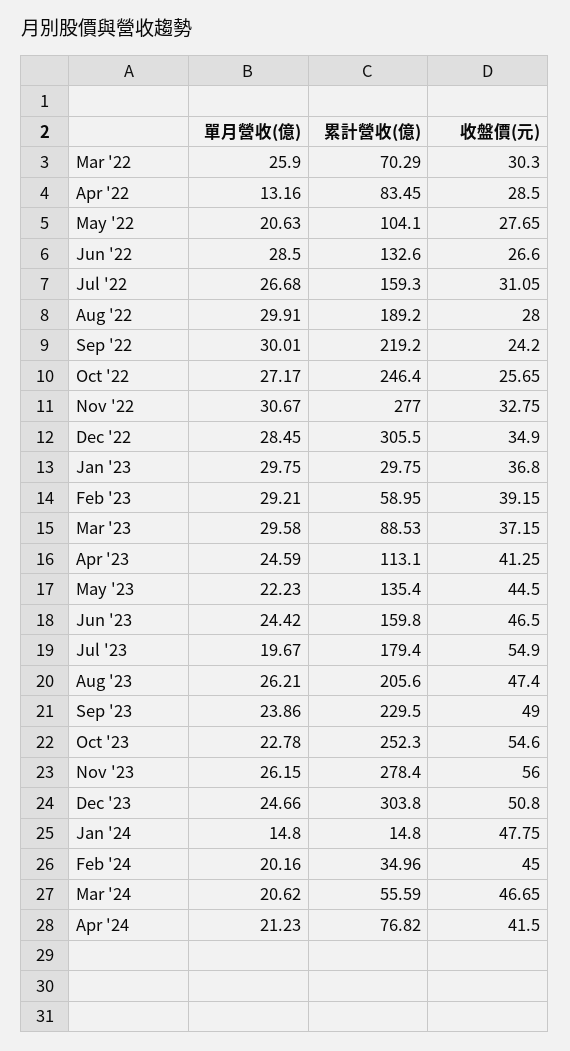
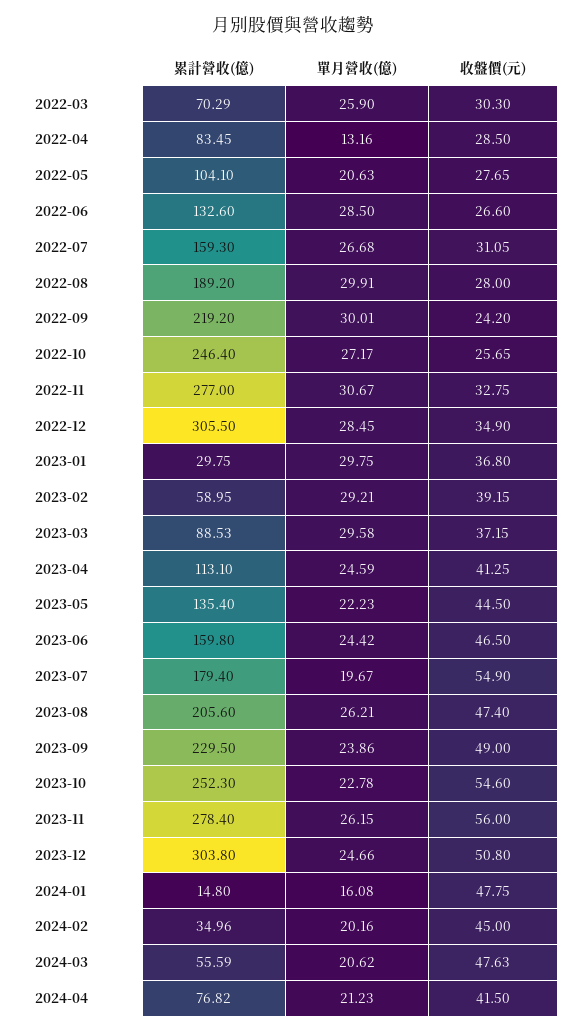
單月營收(億), Jan '24: 14.8 -> 16.08
收盤價(元), Mar '24: 46.65 -> 47.63

